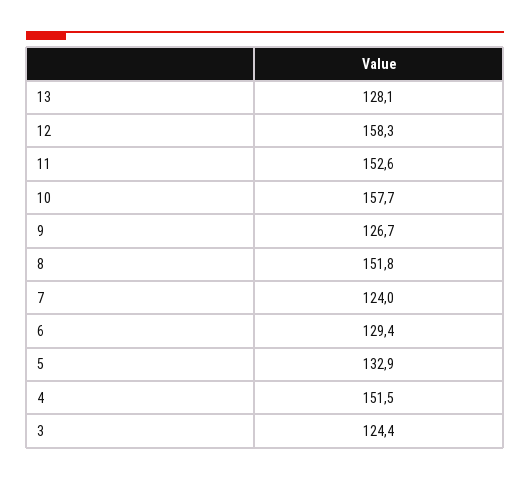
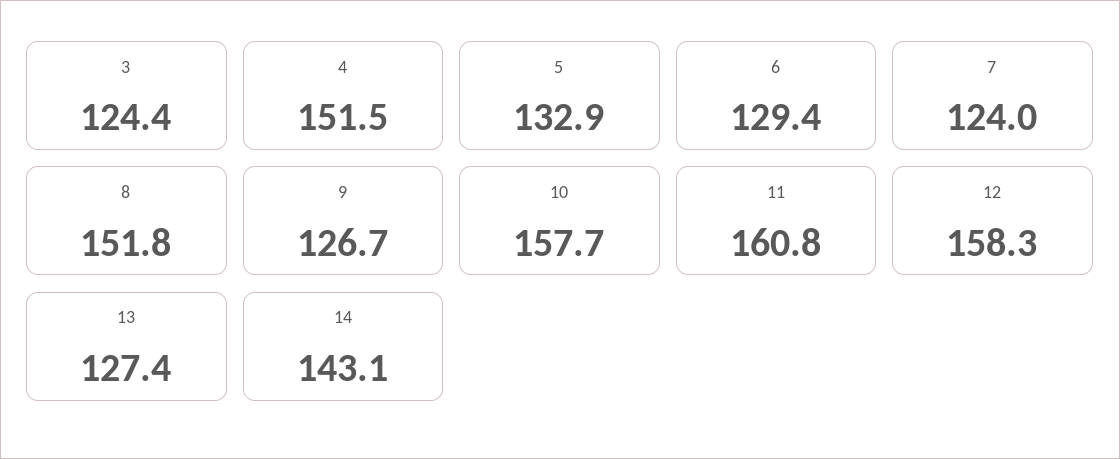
13: 128.1 -> 127.4
11: 152.6 -> 160.8
14: none -> 143.1

